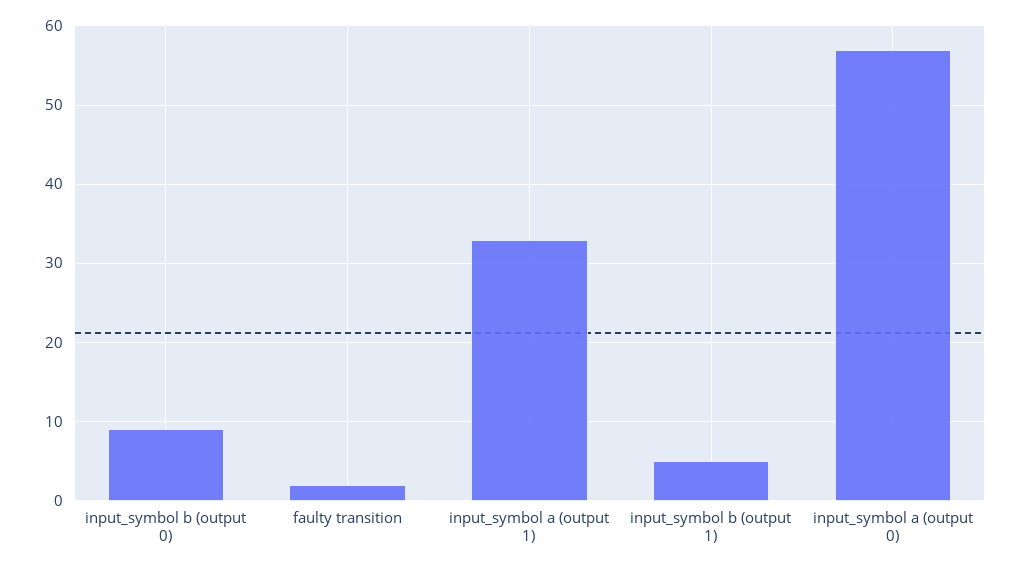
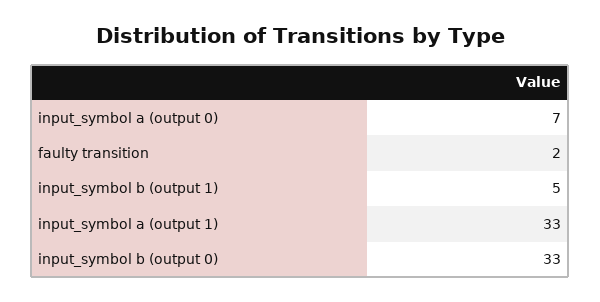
input_symbol b (output 0): 9 -> 33
input_symbol a (output 0): 57 -> 7

